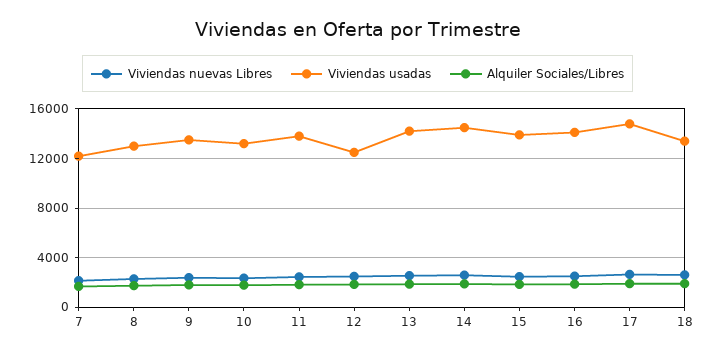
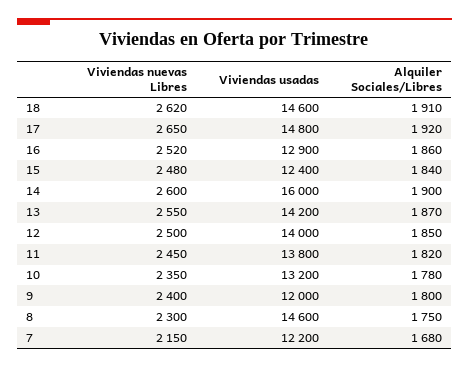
Viviendas usadas, 8: 13000 -> 14600
Viviendas usadas, 9: 13500 -> 12000
Viviendas usadas, 12: 12500 -> 14000
Viviendas usadas, 14: 14500 -> 16000
Viviendas usadas, 15: 14000 -> 12400
Viviendas usadas, 16: 14000 -> 12900
Viviendas usadas, 18: 13500 -> 14600

